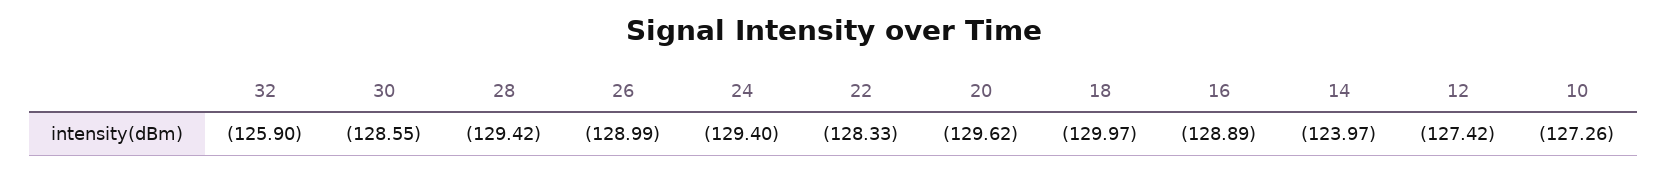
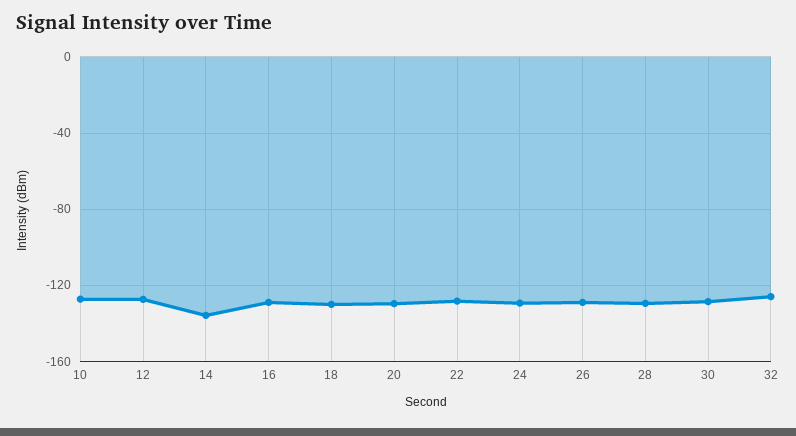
14: -123.97 -> -135

